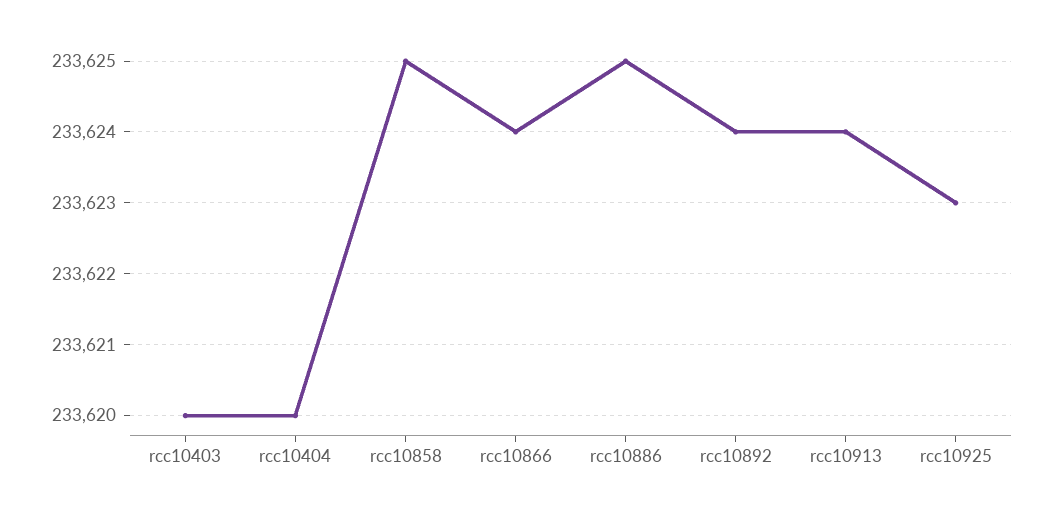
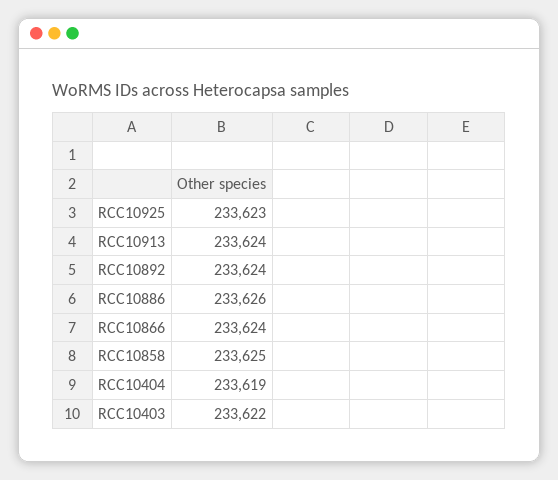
rcc10403: 233620 -> 233622
rcc10404: 233620 -> 233619
rcc10886: 233625 -> 233626

